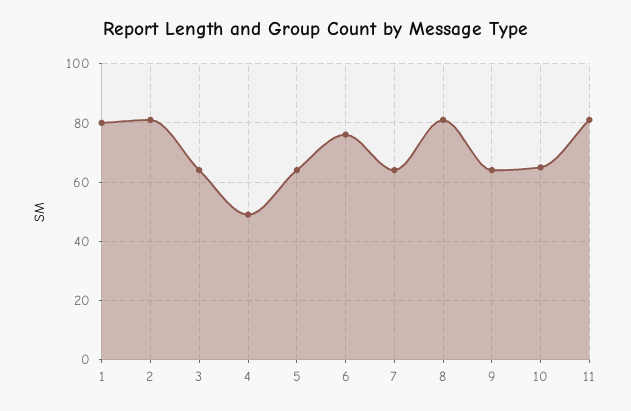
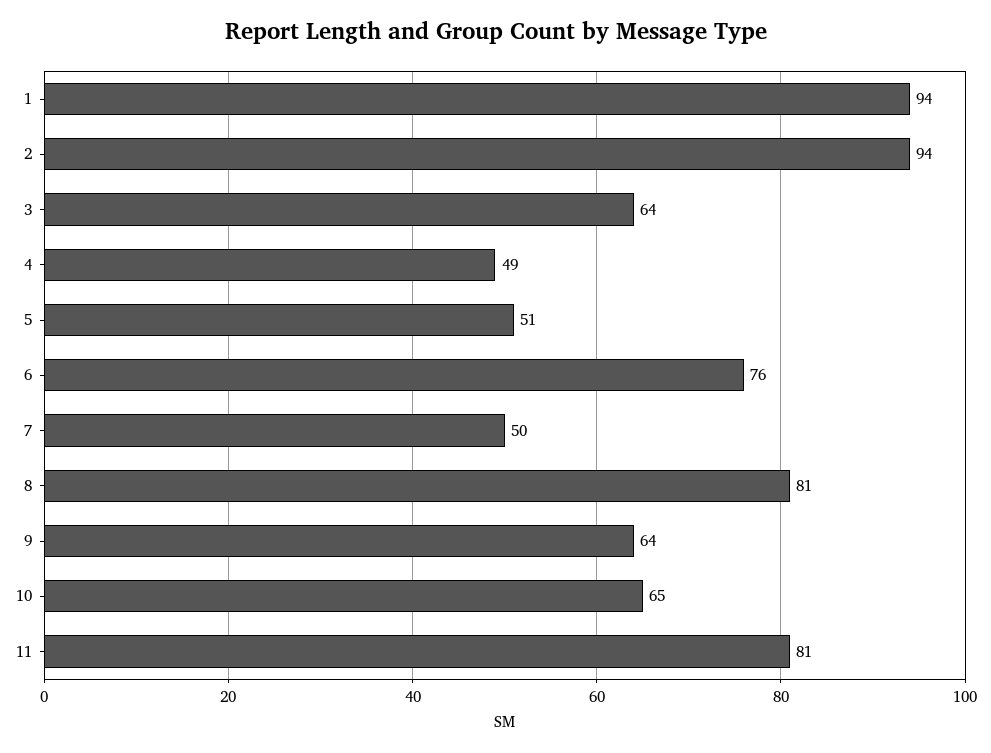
1: 80 -> 94
2: 80 -> 94
5: 65 -> 51
7: 65 -> 50

